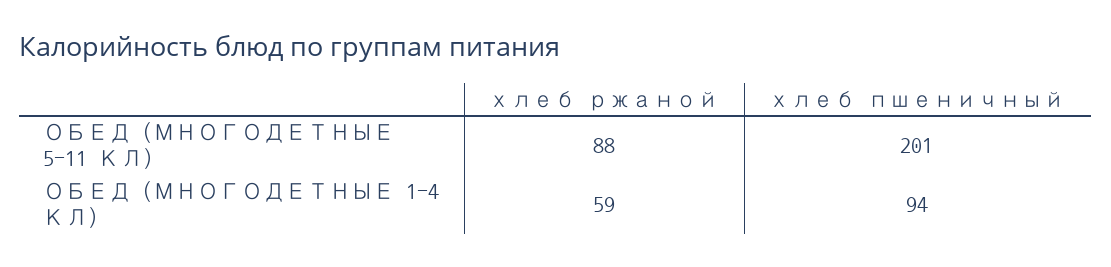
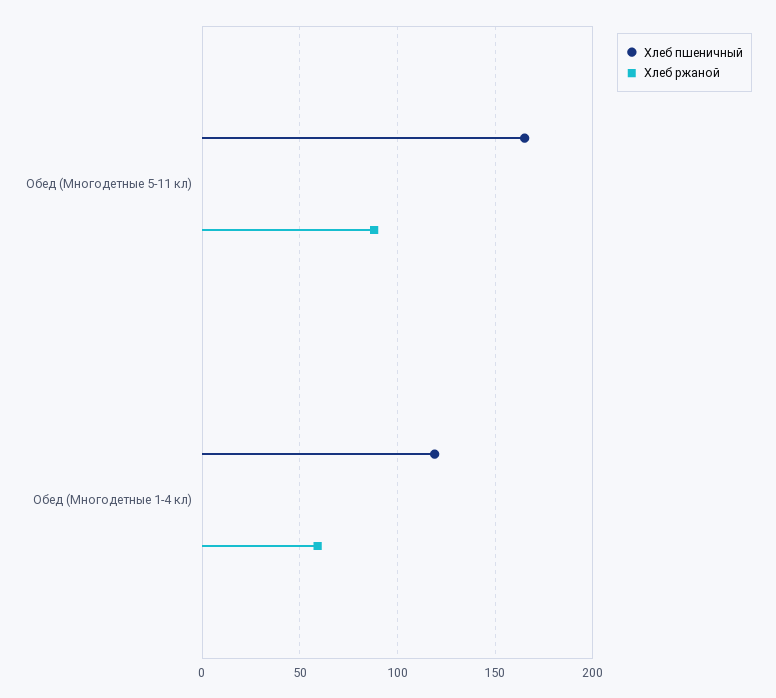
хлеб пшеничный, ОБЕД (МНОГОДЕТНЫЕ 5-11 КЛ): 201 -> 165
хлеб пшеничный, ОБЕД (МНОГОДЕТНЫЕ 1-4 КЛ): 94 -> 120

